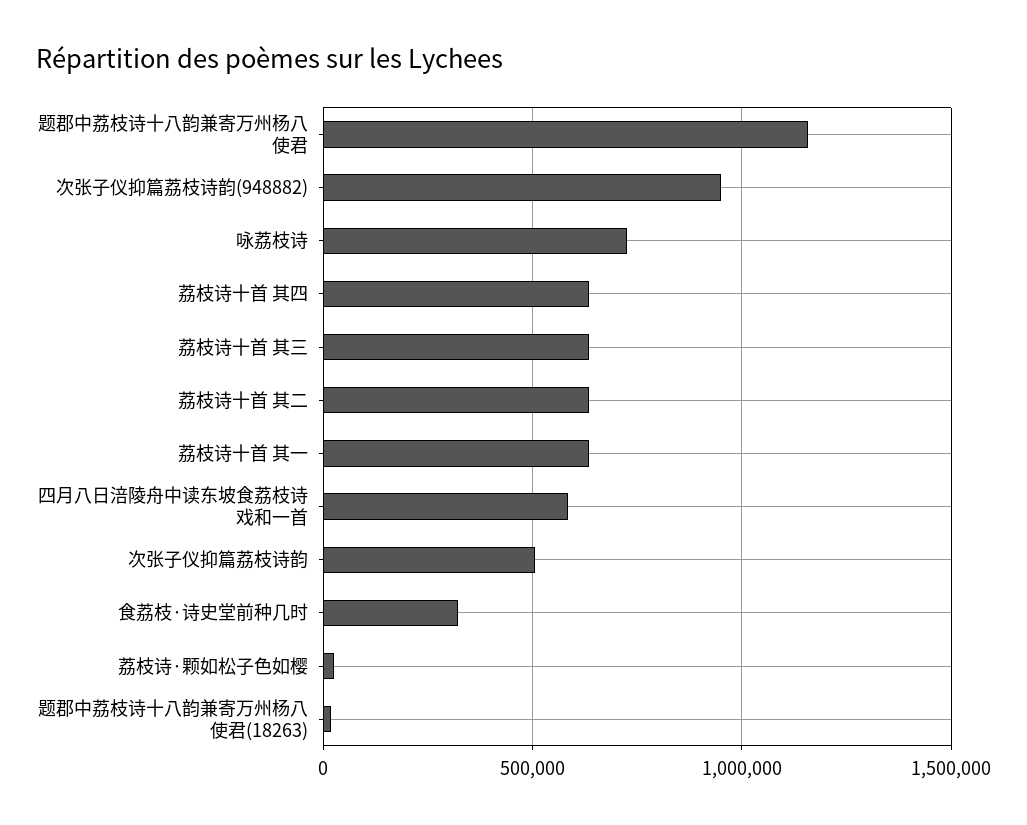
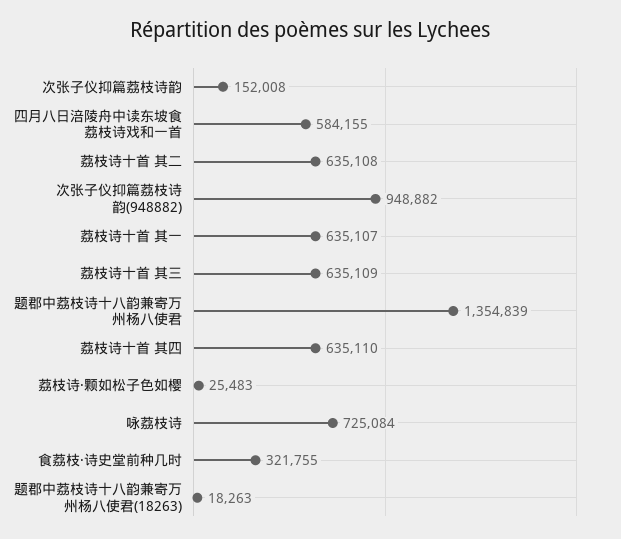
题郡中荔枝诗十八韵兼寄万州杨八使君: 1150000 -> 1354839
次张子仪抑篇荔枝诗韵: 500000 -> 152008

